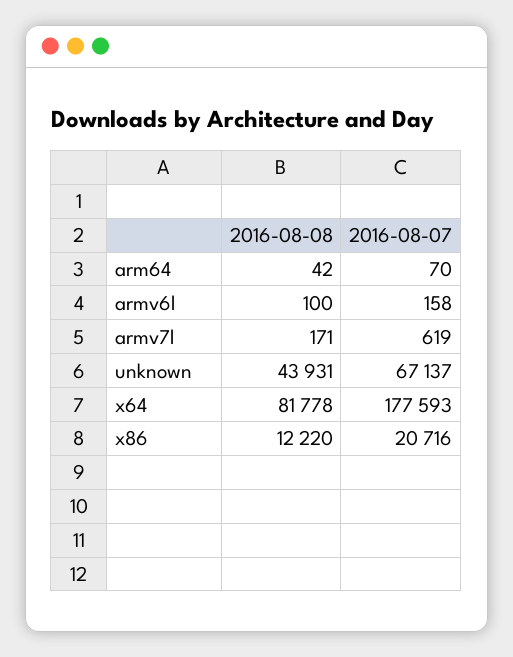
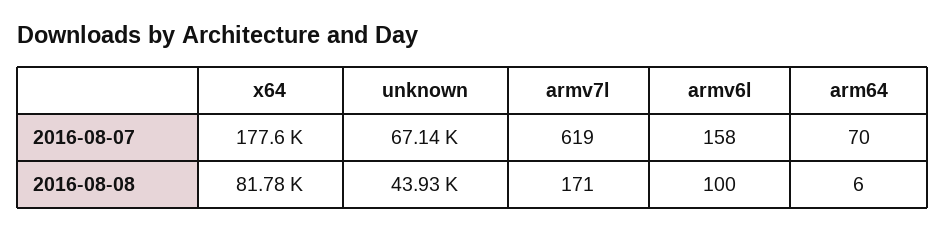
2016-08-08, arm64: 42 -> 6
2016-08-08, x86: 12220 -> none
2016-08-07, x86: 20716 -> none

